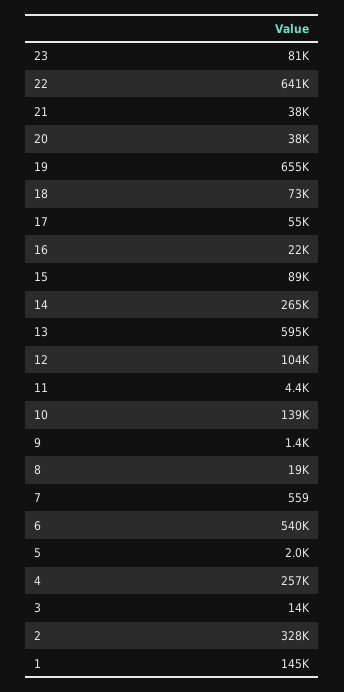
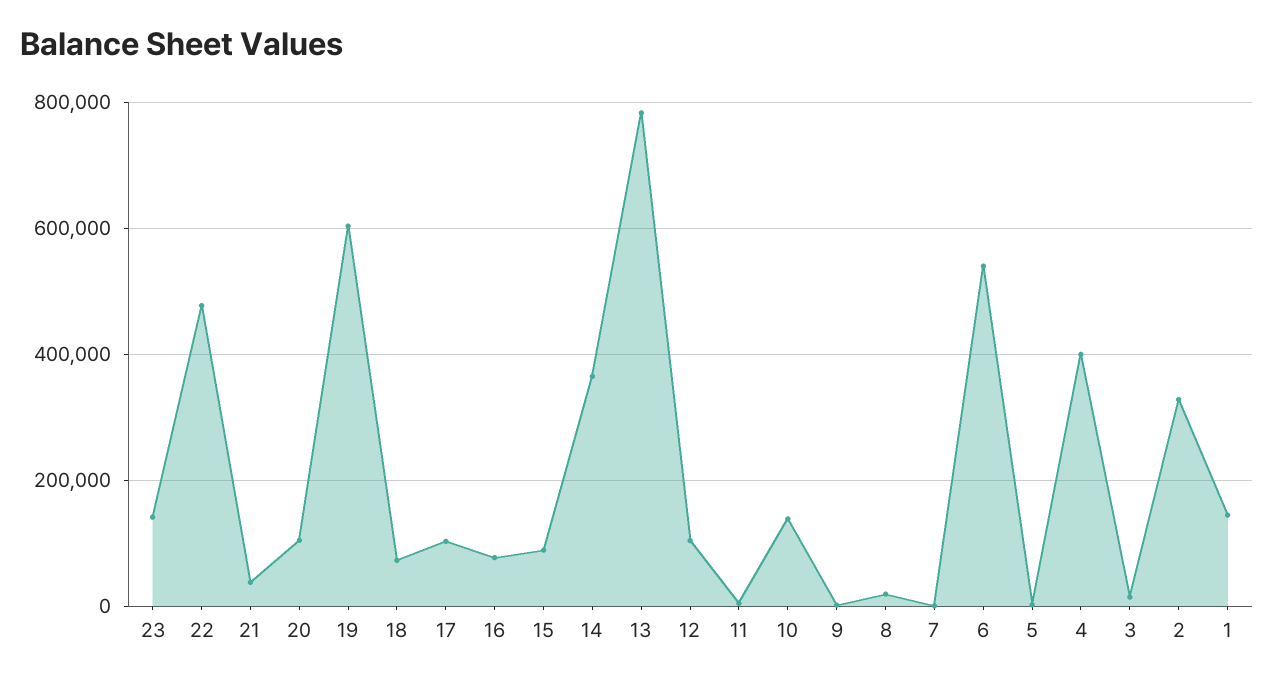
23: 81000 -> 140000
22: 641000 -> 480000
20: 38000 -> 100000
19: 655000 -> 600000
17: 55000 -> 100000
16: 22000 -> 80000
14: 265000 -> 360000
13: 595000 -> 780000
4: 257000 -> 400000

